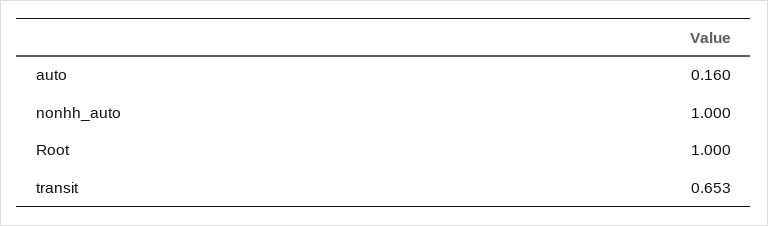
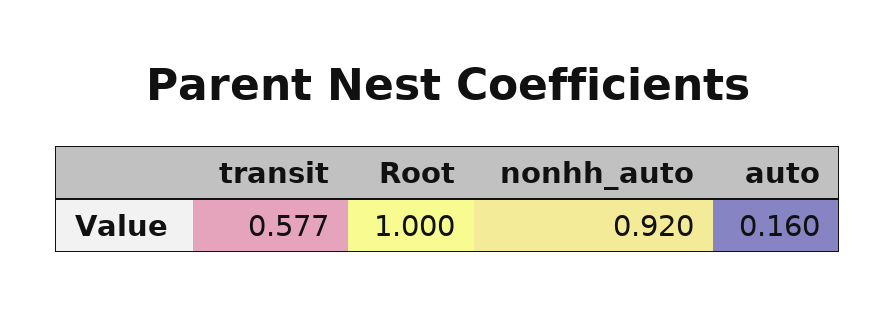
nonhh_auto: 1 -> 0.92
transit: 0.653 -> 0.577

